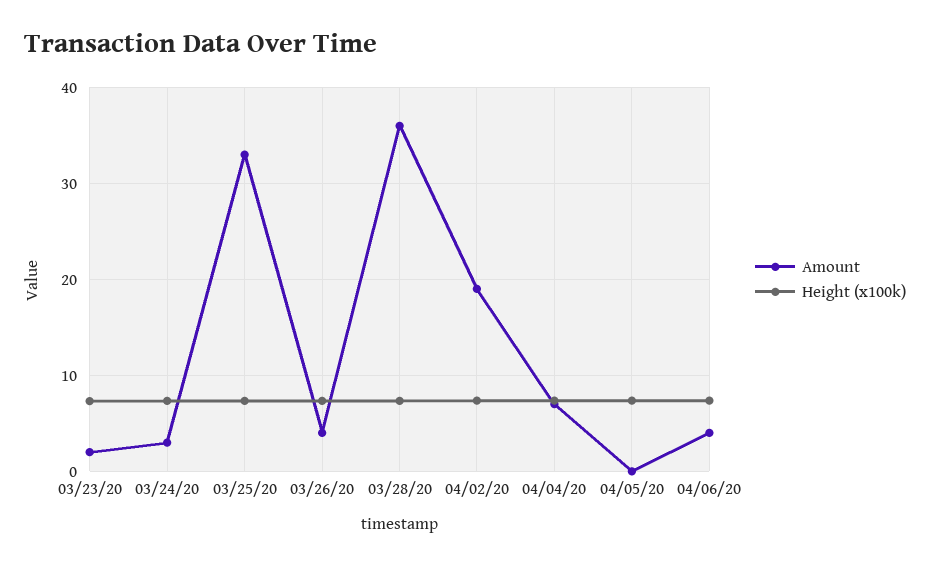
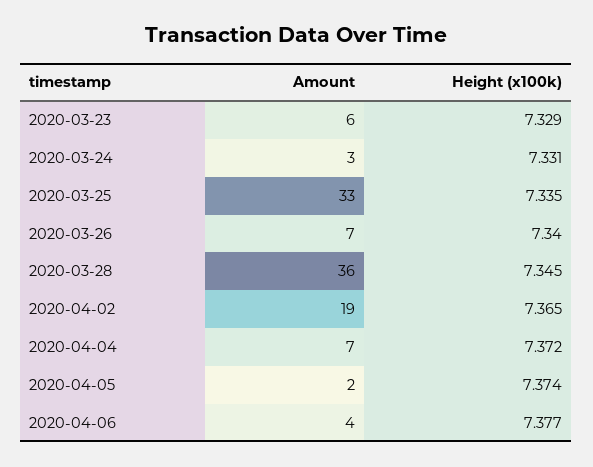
Amount, 03/23/20: 2 -> 6
Amount, 03/26/20: 4 -> 7
Amount, 04/05/20: 0 -> 2

